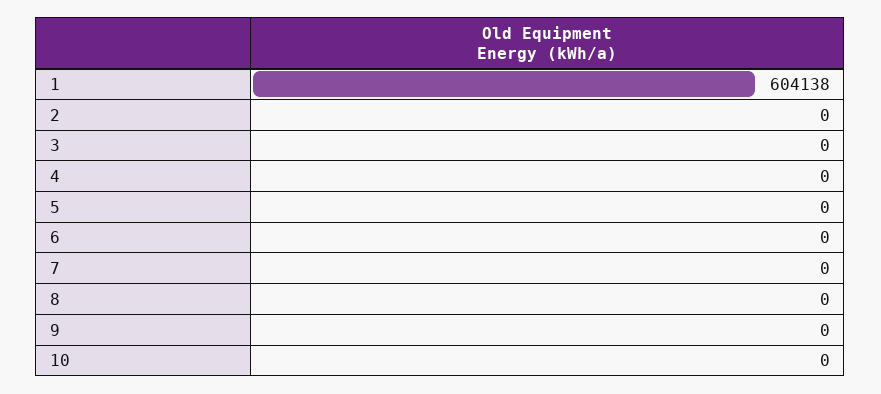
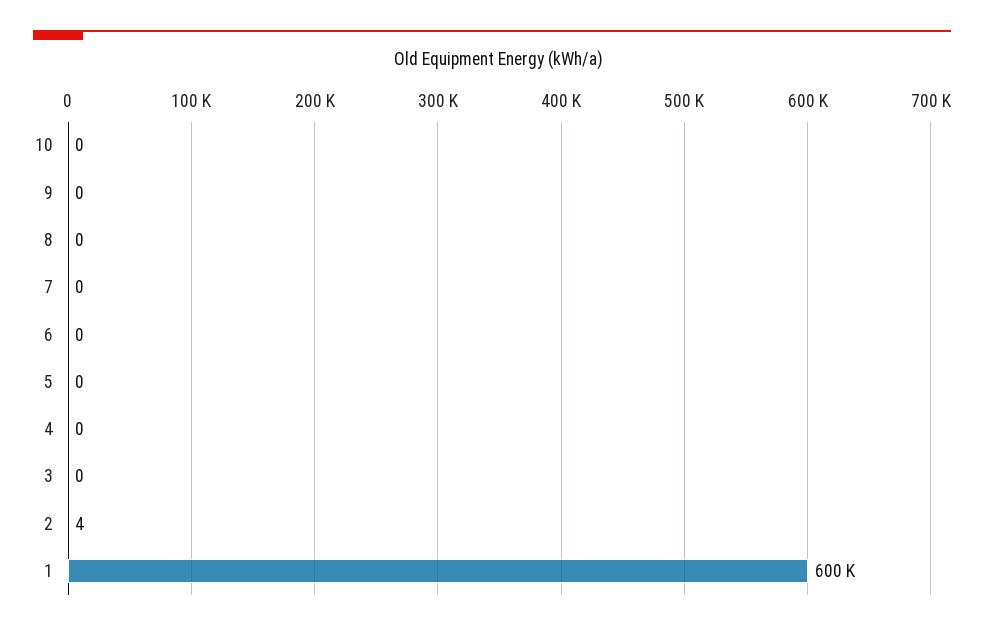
1: 604138 -> 600000
2: 0 -> 4

